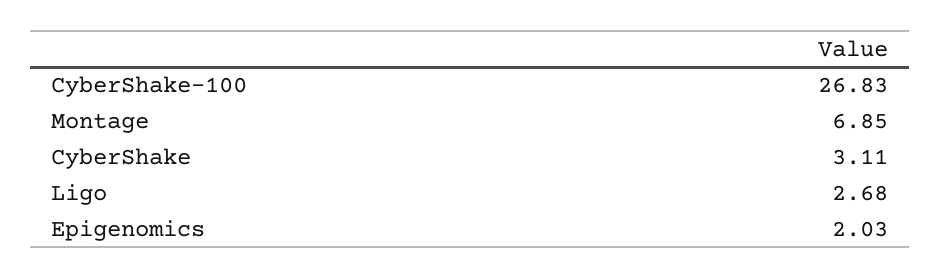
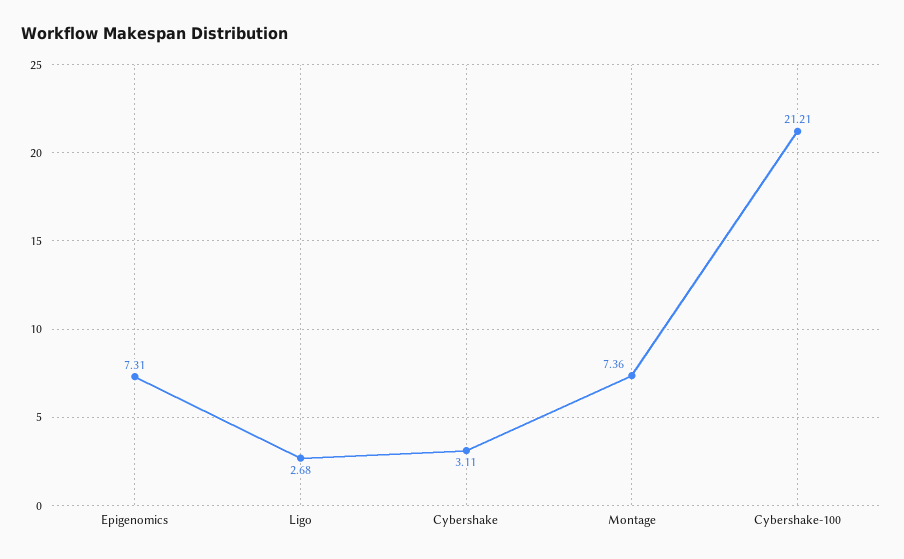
CyberShake-100: 26.83 -> 21.21
Montage: 6.85 -> 7.36
Epigenomics: 2.03 -> 7.31

